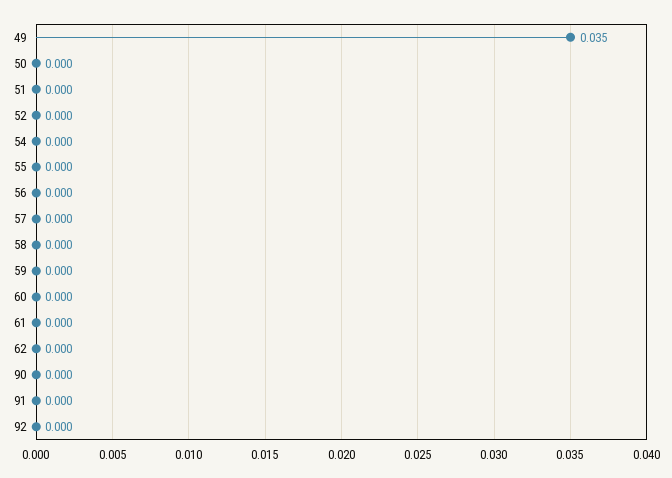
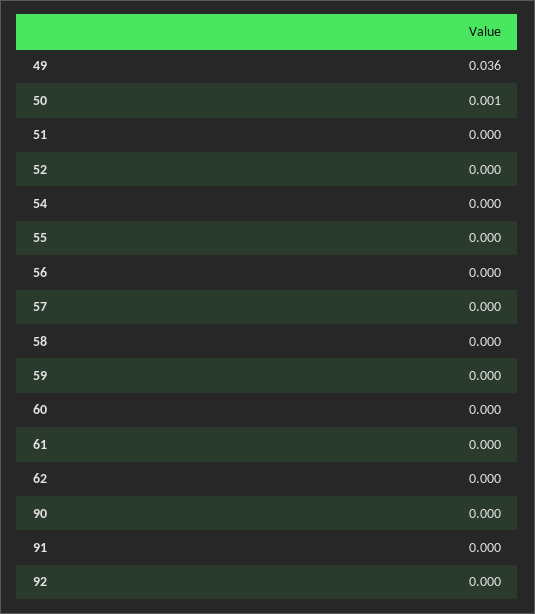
49: 0.035 -> 0.036
50: 0 -> 0.001

